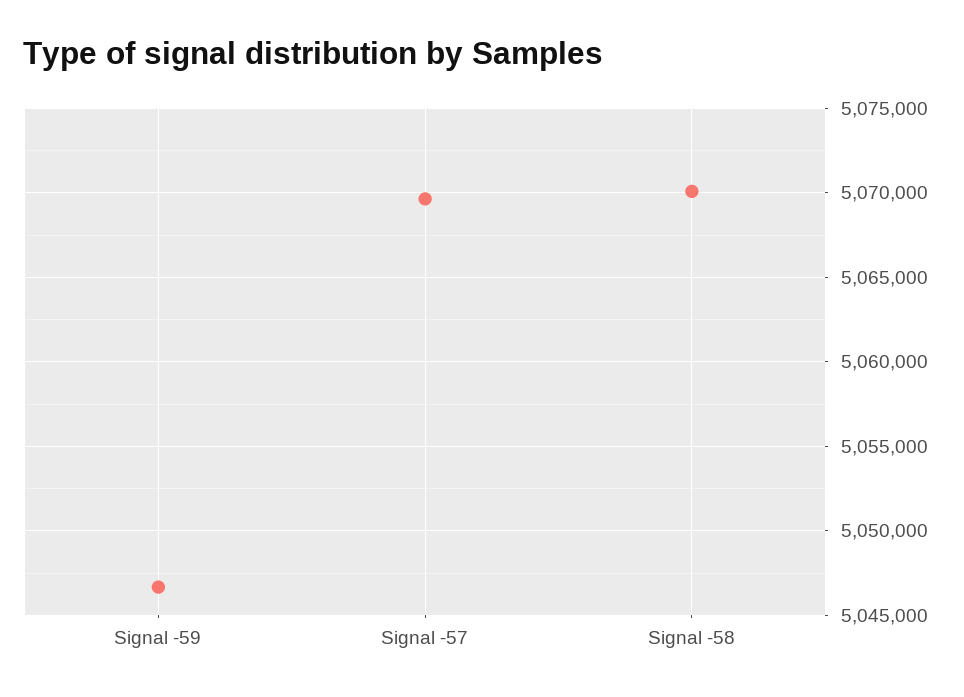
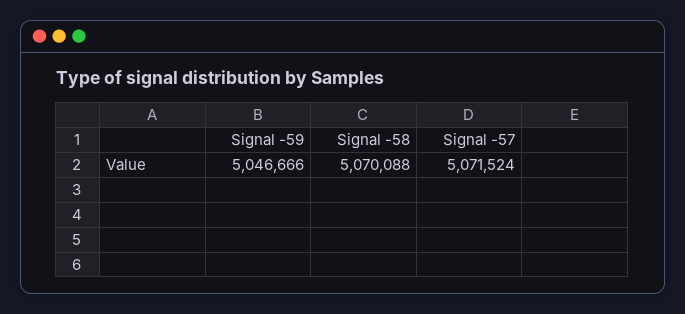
Signal -57: 5069500 -> 5071524

